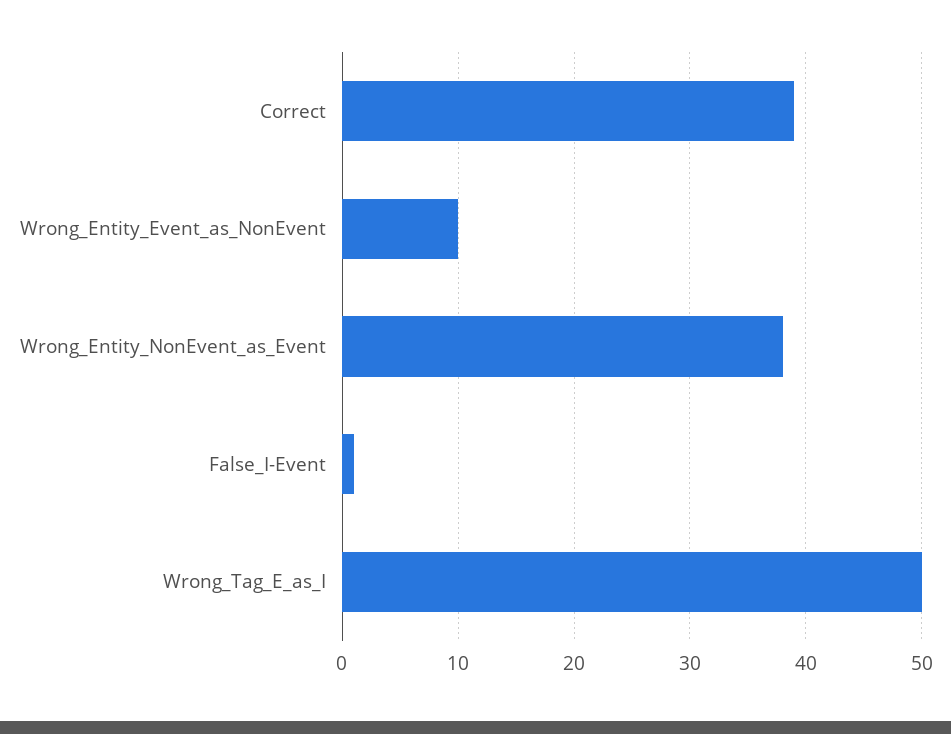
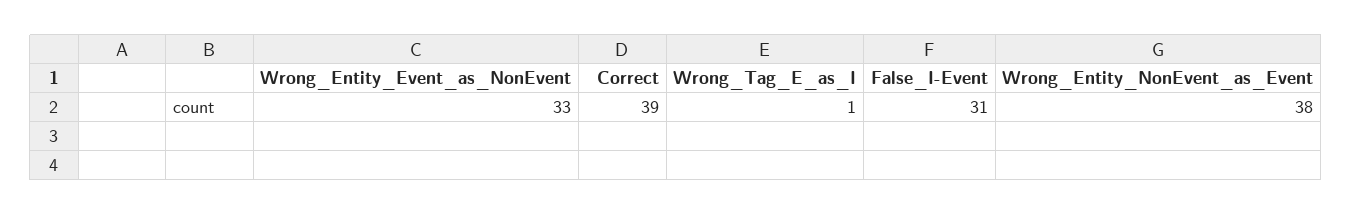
Wrong_Entity_Event_as_NonEvent: 10 -> 33
False_I-Event: 1 -> 31
Wrong_Tag_E_as_I: 50 -> 1

